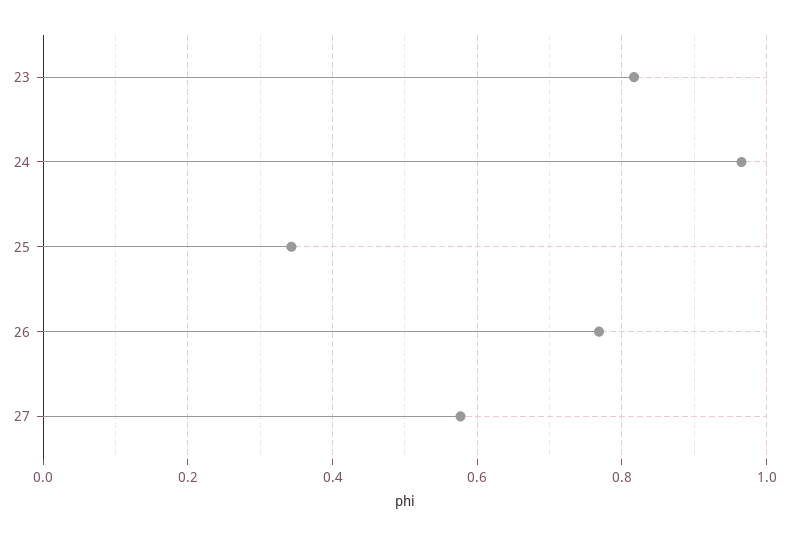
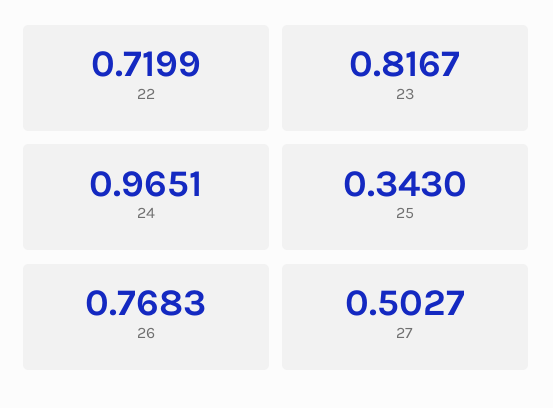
27: 0.58 -> 0.5027
22: none -> 0.7199

